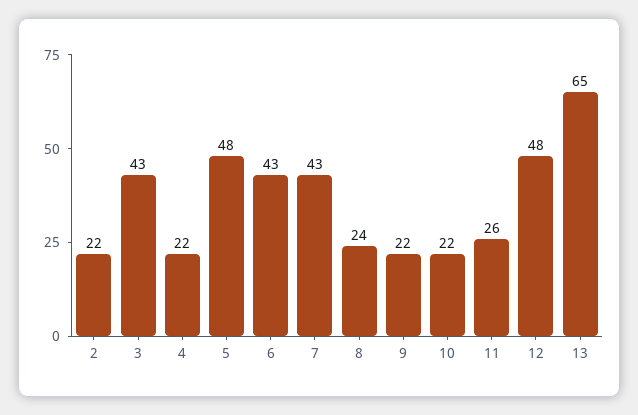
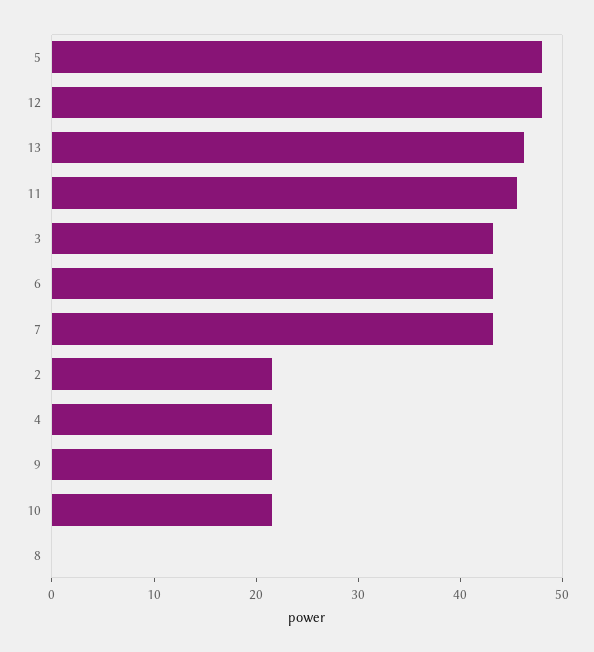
8: 24 -> 0
11: 26 -> 46
13: 65 -> 46

